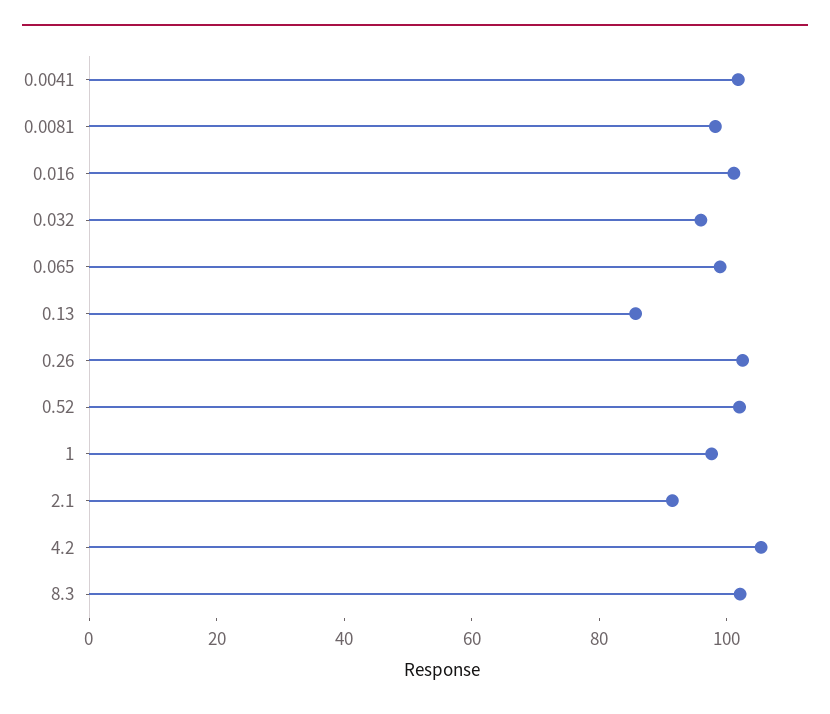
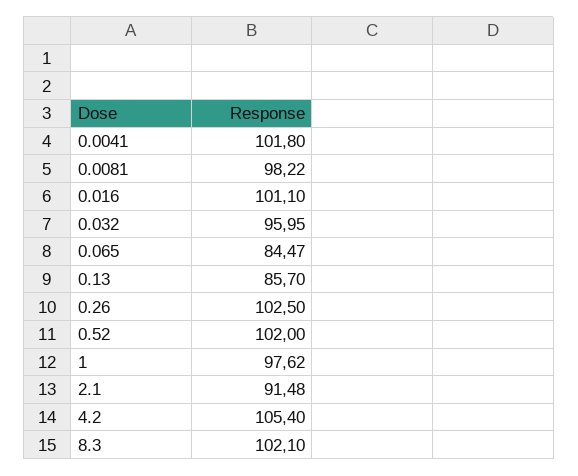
0.065: 100 -> 84.47

